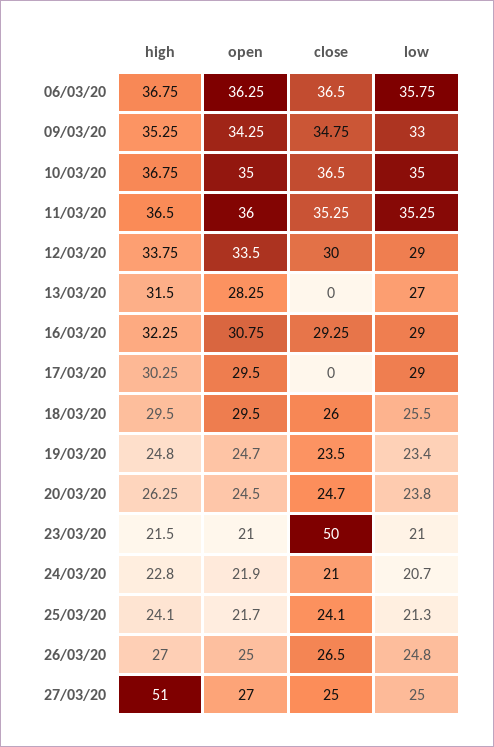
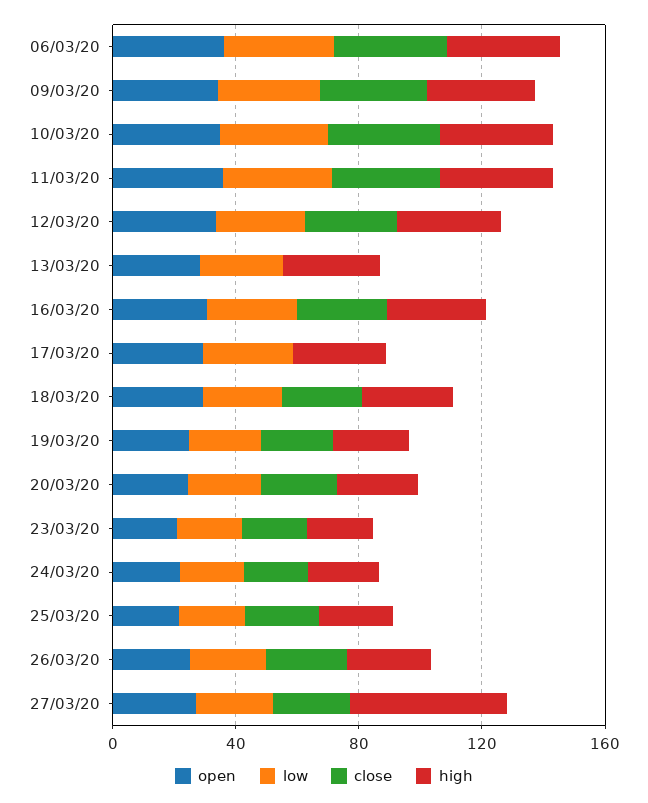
close, 23/03/20: 50 -> 20

